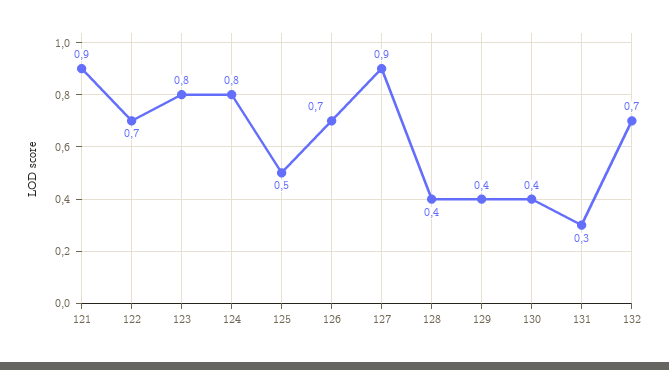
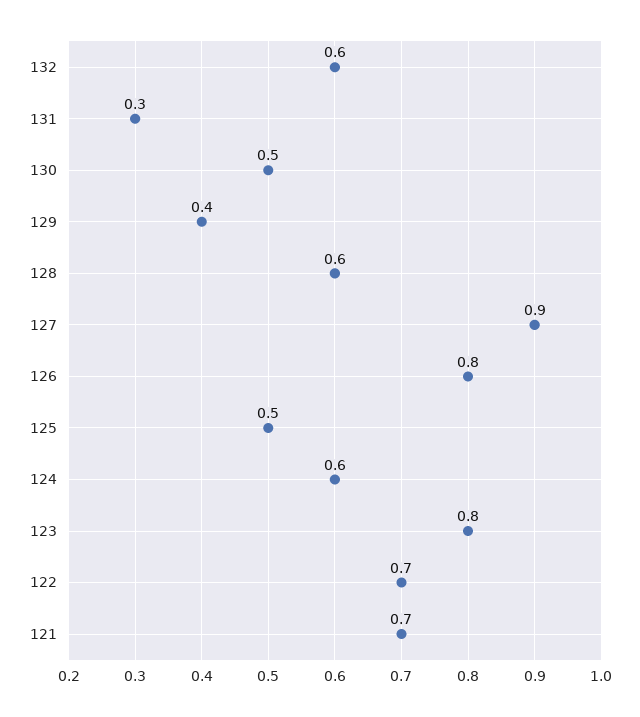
121: 0.9 -> 0.7
124: 0.8 -> 0.6
126: 0.7 -> 0.8
128: 0.4 -> 0.6
130: 0.4 -> 0.5
132: 0.7 -> 0.6

